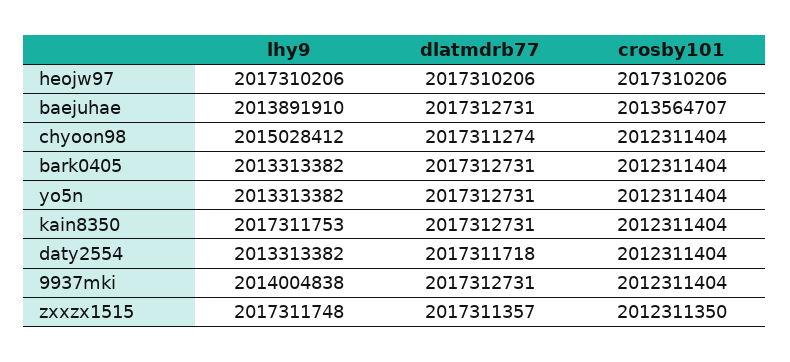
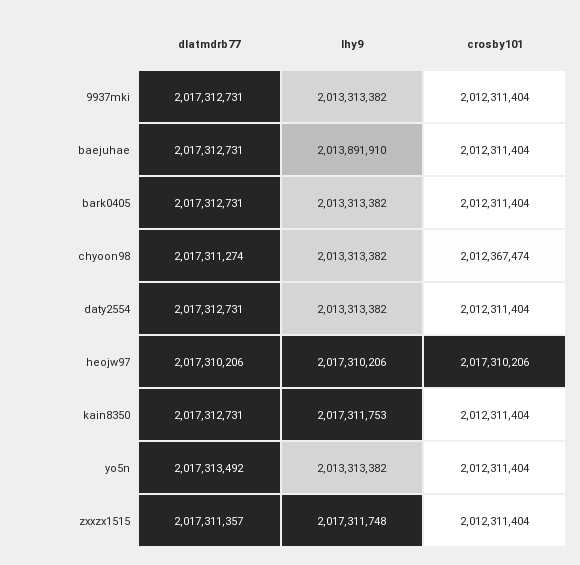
crosby101, baejuhae: 2013564707 -> 2012311404
lhy9, chyoon98: 2015028412 -> 2013313382
crosby101, chyoon98: 2012311404 -> 2012367474
dlatmdrb77, yo5n: 2017312731 -> 2017313492
dlatmdrb77, daty2554: 2017311718 -> 2017312731
lhy9, 9937mki: 2014004838 -> 2013313382
crosby101, zxxzx1515: 2012311350 -> 2012311404

